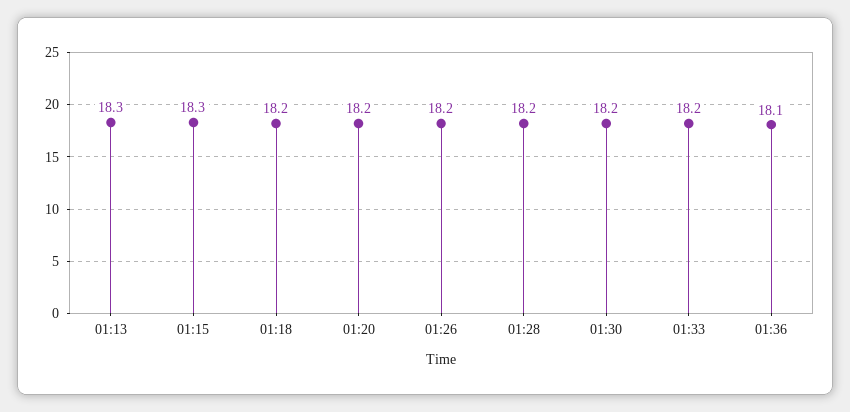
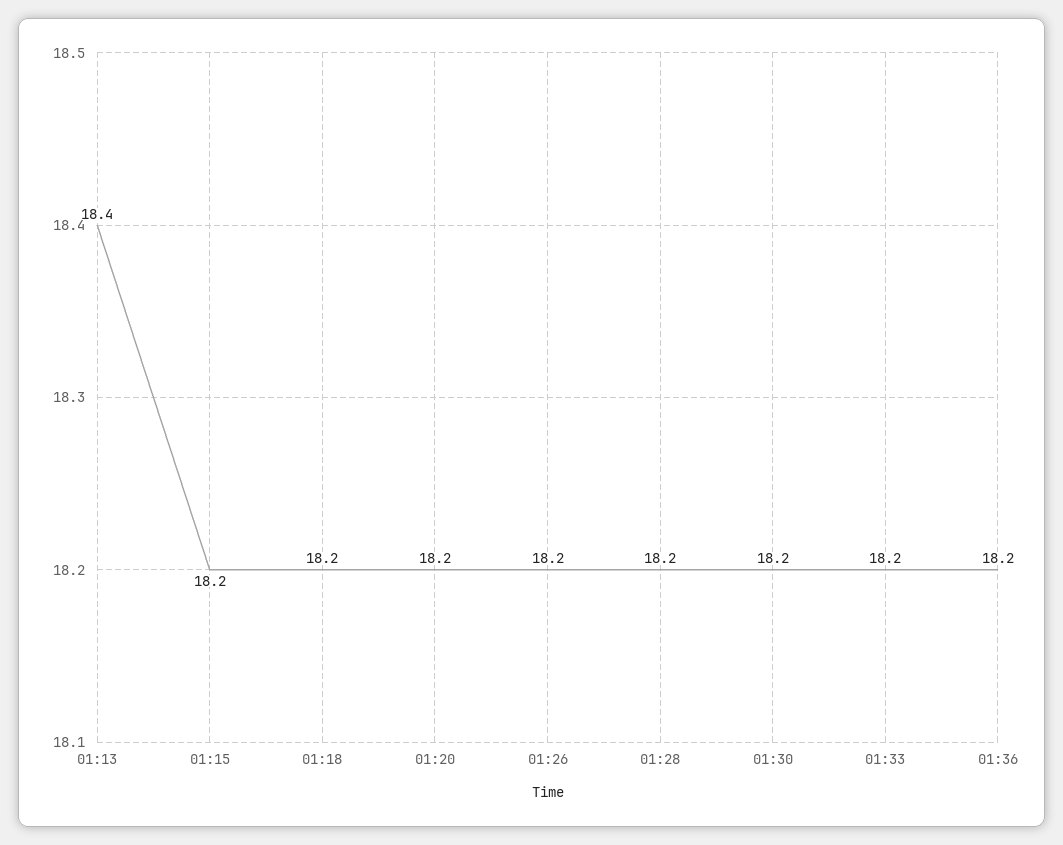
01:13: 18.3 -> 18.4
01:15: 18.3 -> 18.2
01:36: 18.1 -> 18.2

